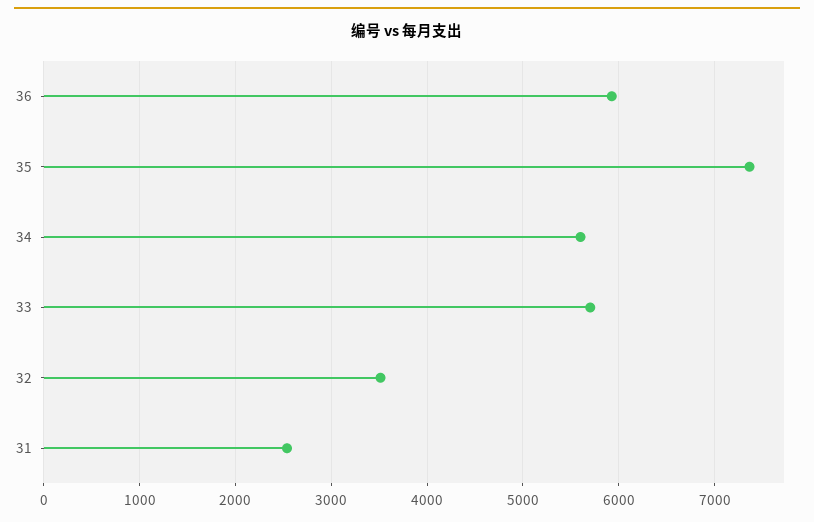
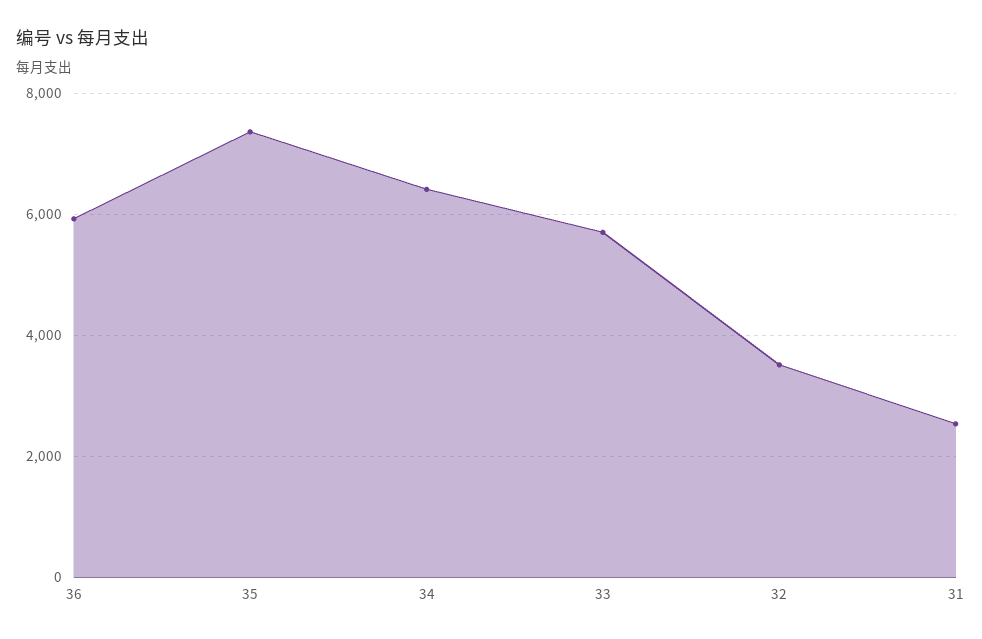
34: 5600 -> 6400

